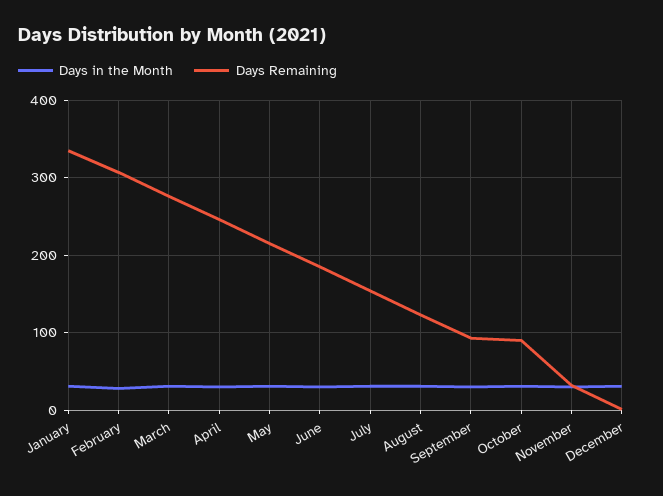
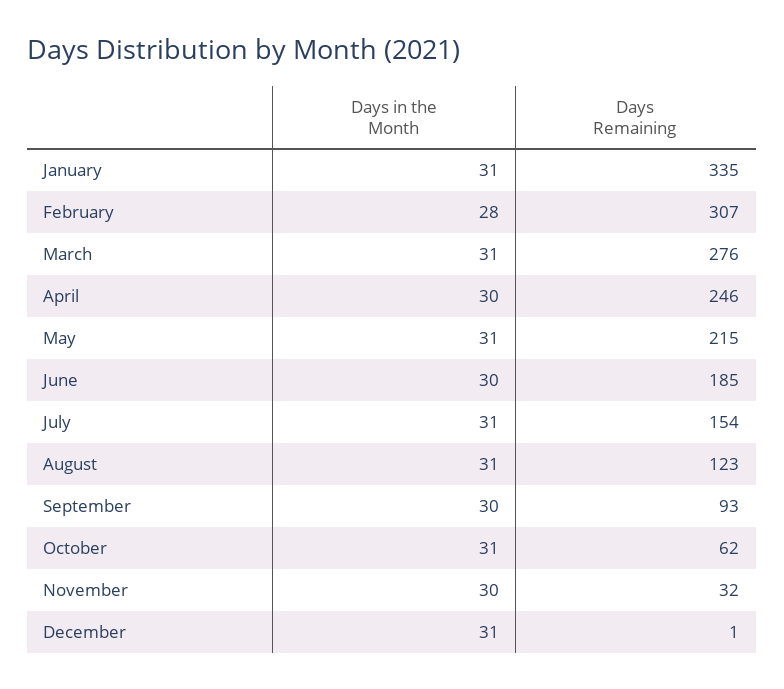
Days Remaining, October: 90 -> 62

